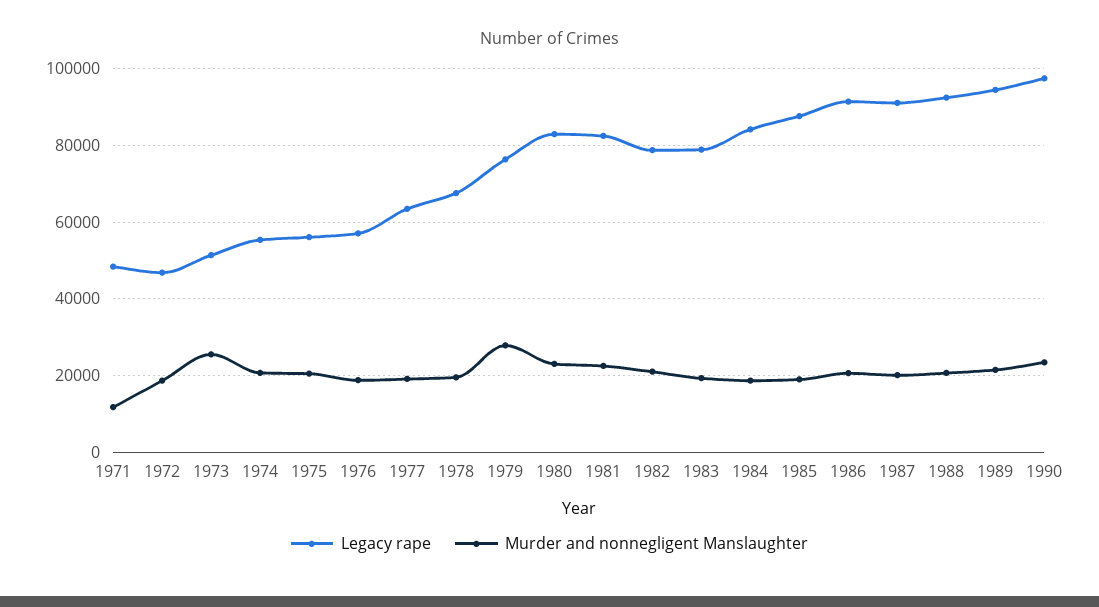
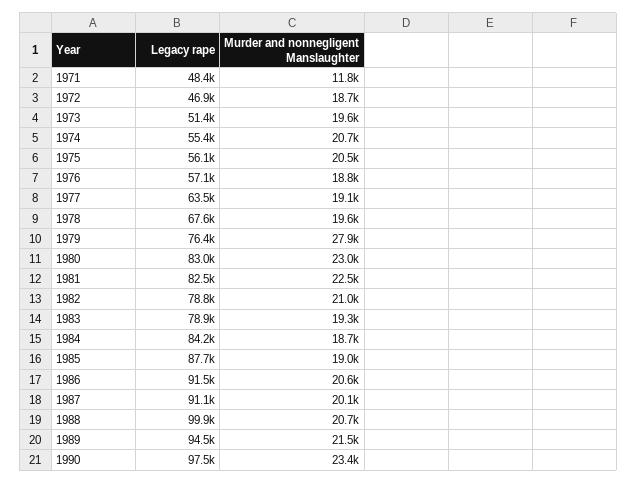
Murder and nonnegligent Manslaughter, 1973: 26000 -> 19600
Legacy rape, 1988: 92000 -> 99900

